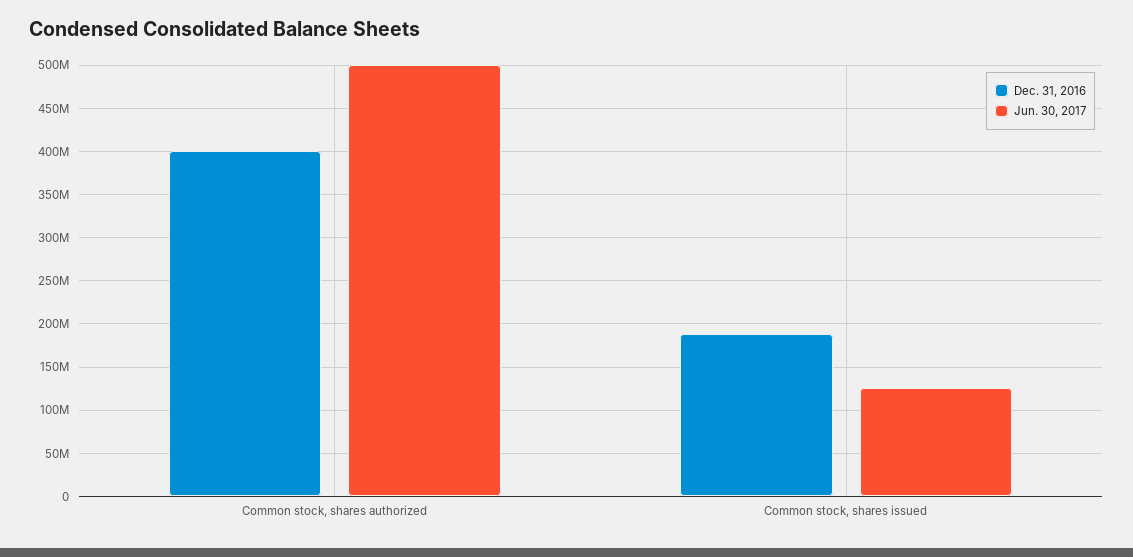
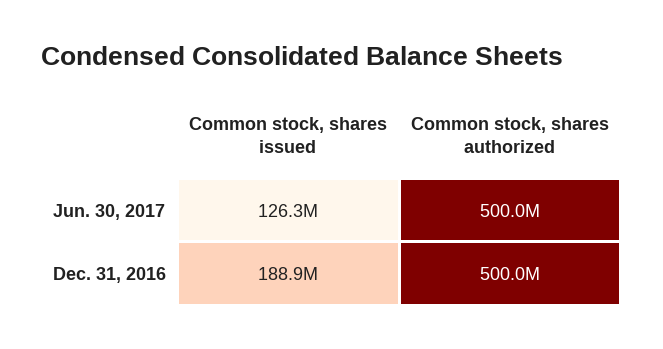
Dec. 31, 2016, Common stock, shares authorized: 400000000 -> 500000000

